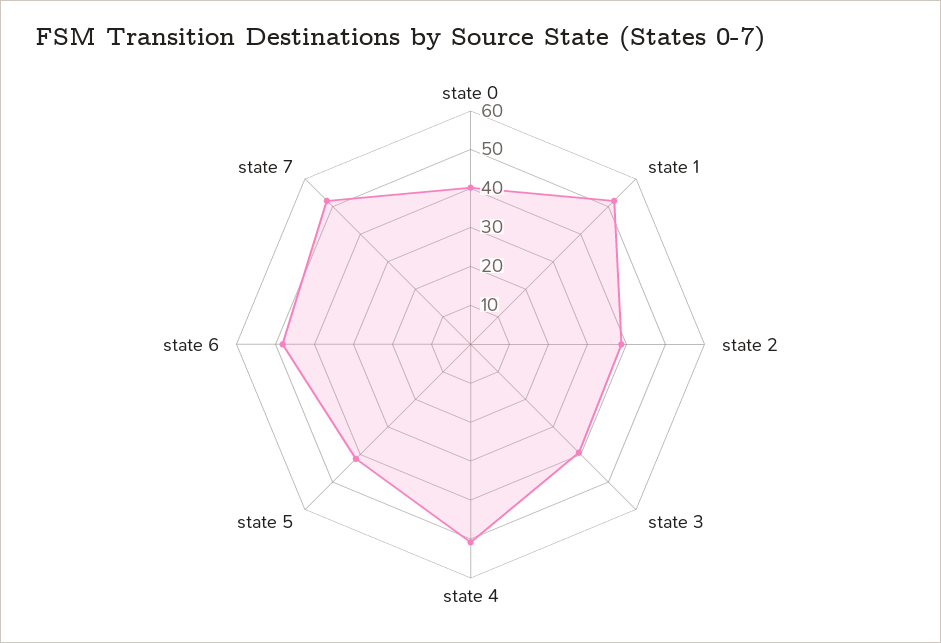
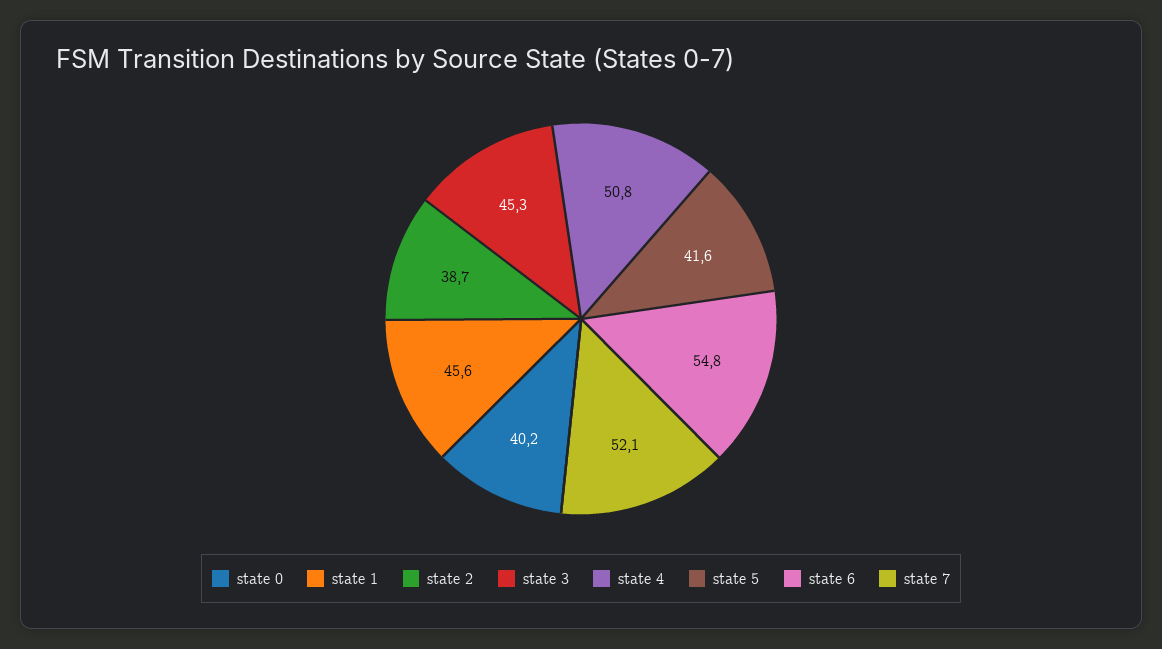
state 1: 52.5 -> 45.6
state 3: 40 -> 45.3
state 6: 47.5 -> 54.8

